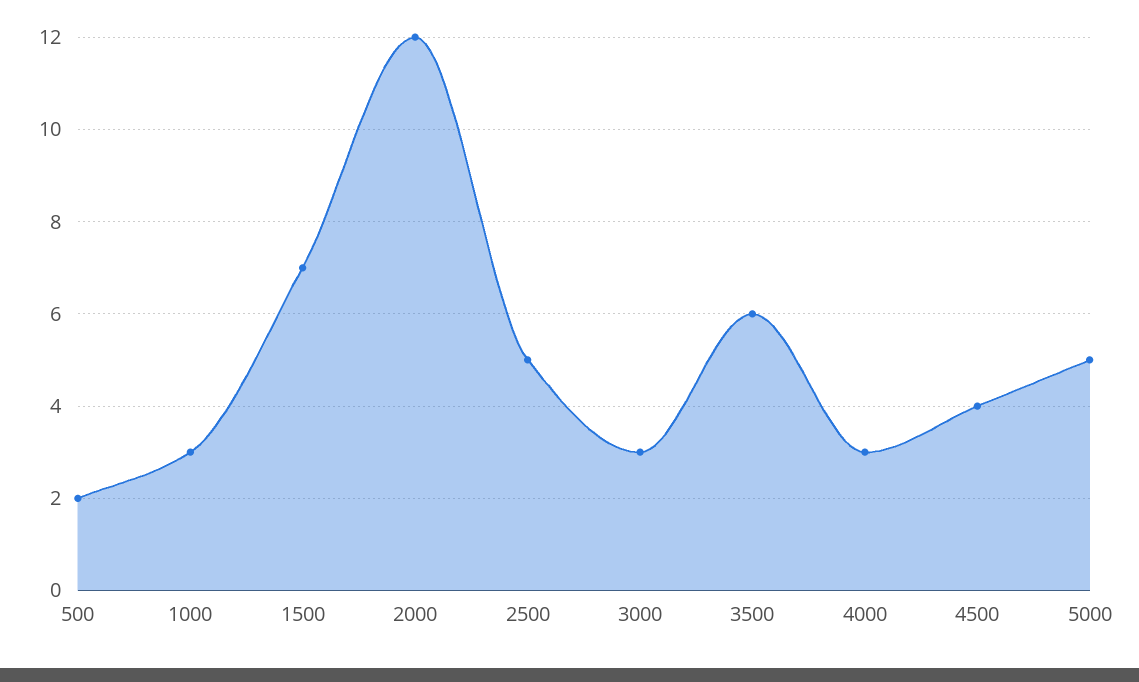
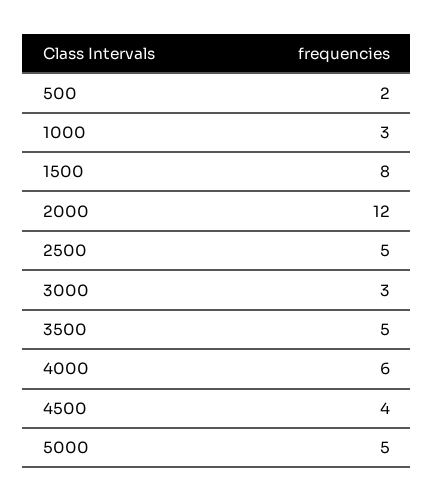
1500: 7 -> 8
3500: 6 -> 5
4000: 3 -> 6

